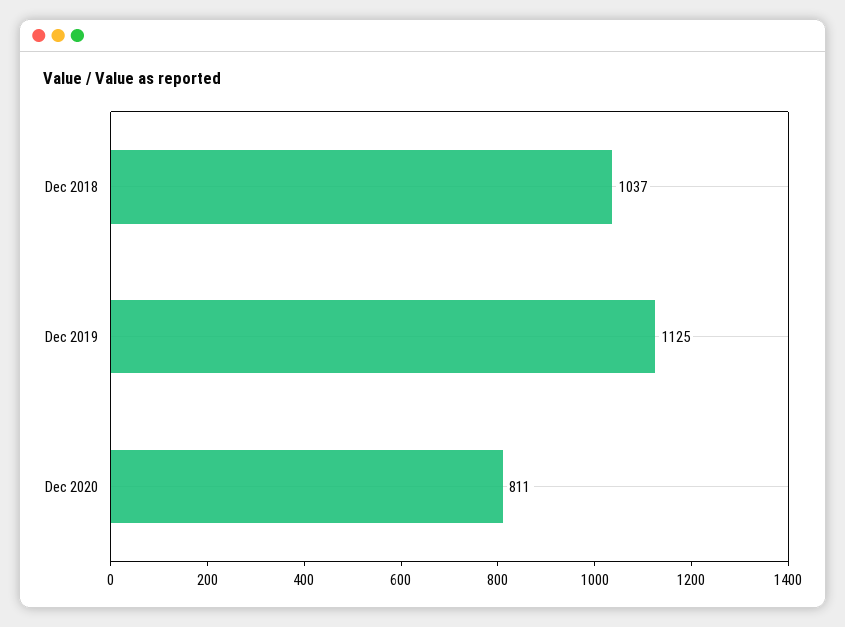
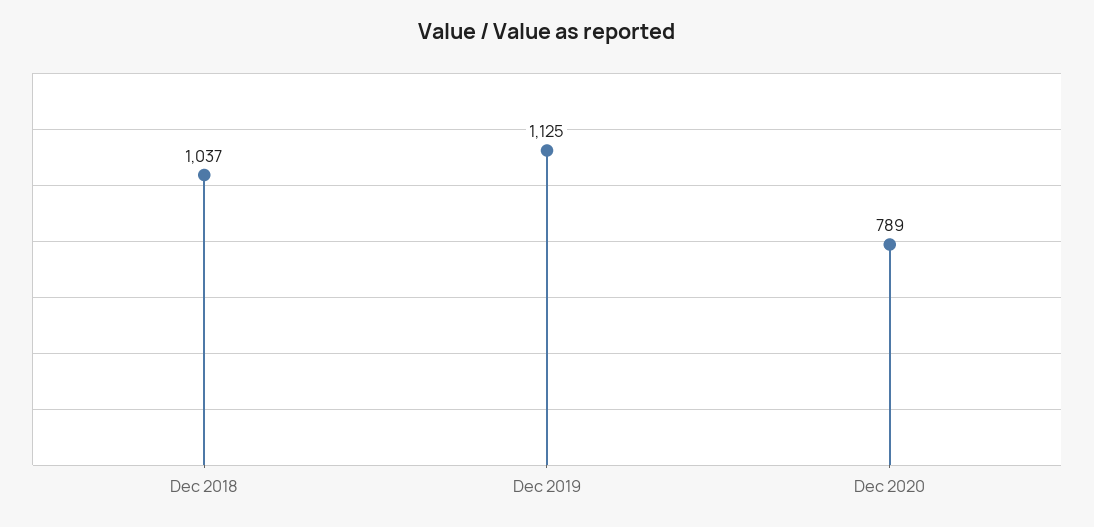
Dec 2020: 811 -> 789

